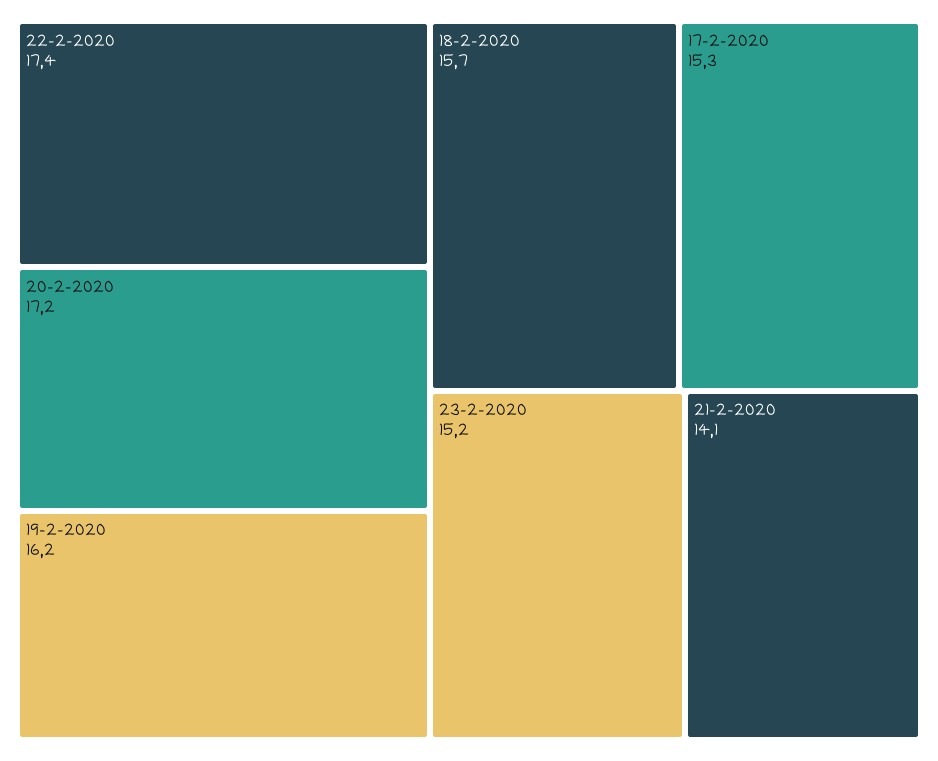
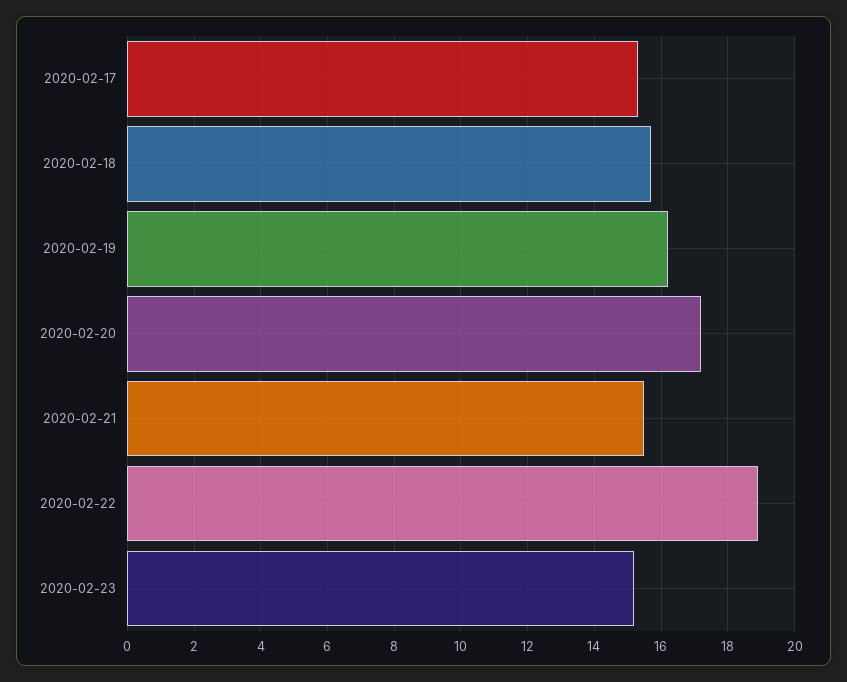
22-2-2020: 17.4 -> 19
21-2-2020: 14.1 -> 15.5

